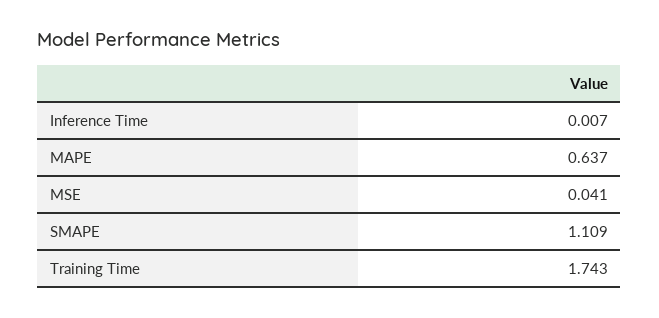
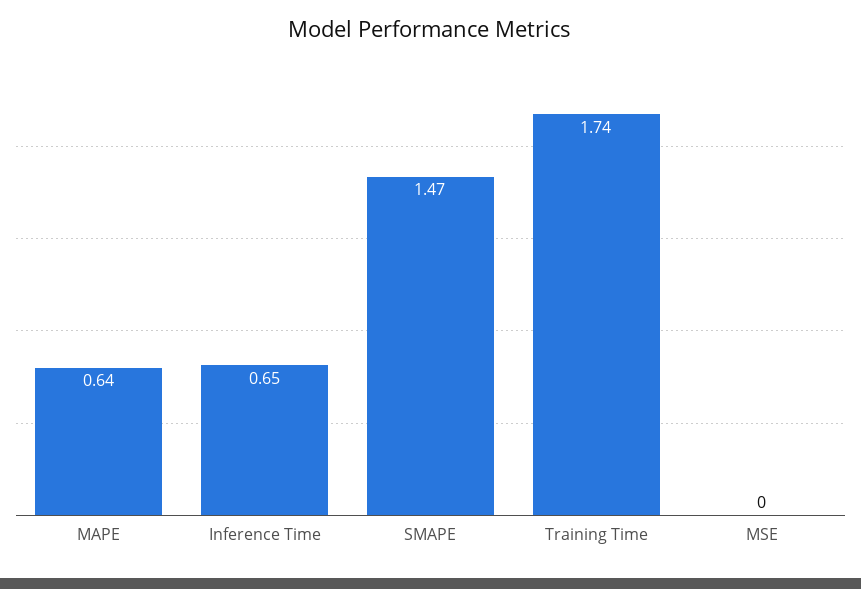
Inference Time: 0.007 -> 0.65
MSE: 0.041 -> 0
SMAPE: 1.109 -> 1.47

